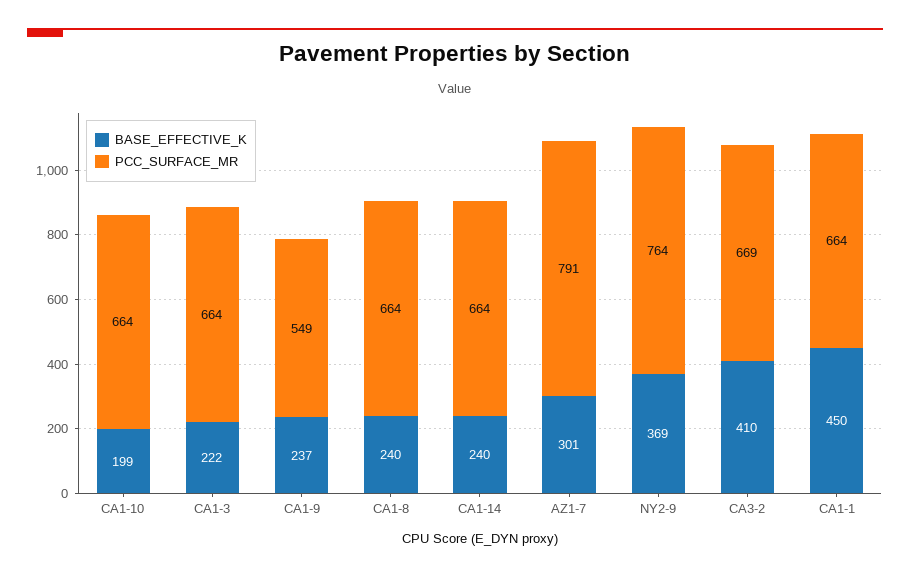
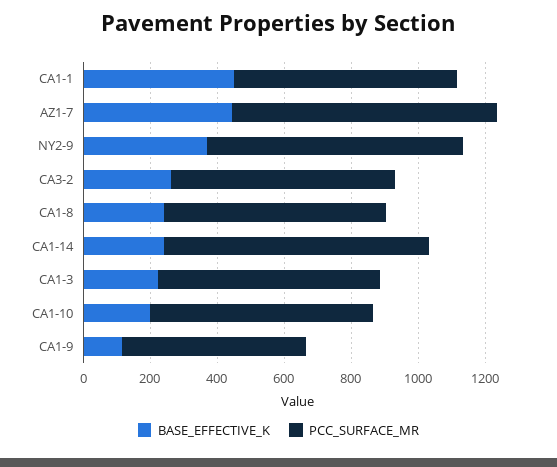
BASE_EFFECTIVE_K, CA1-9: 237 -> 100
PCC_SURFACE_MR, CA1-14: 664 -> 800
BASE_EFFECTIVE_K, AZ1-7: 301 -> 450
BASE_EFFECTIVE_K, CA3-2: 410 -> 250

